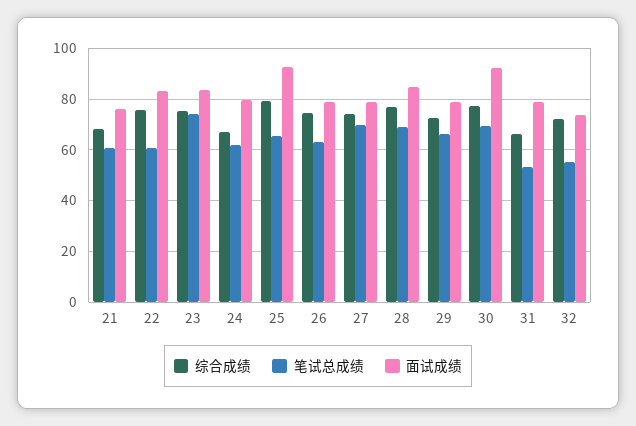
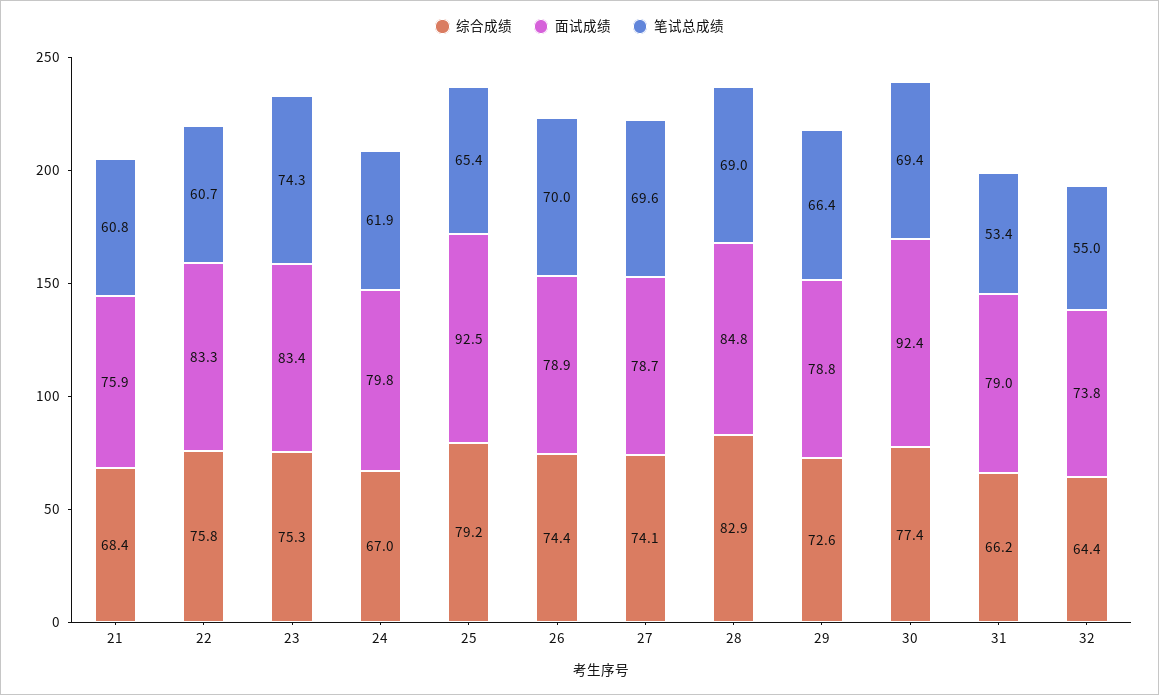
笔试总成绩, 26: 62.5 -> 70
综合成绩, 28: 77.5 -> 82.9
综合成绩, 32: 72.5 -> 64.4

